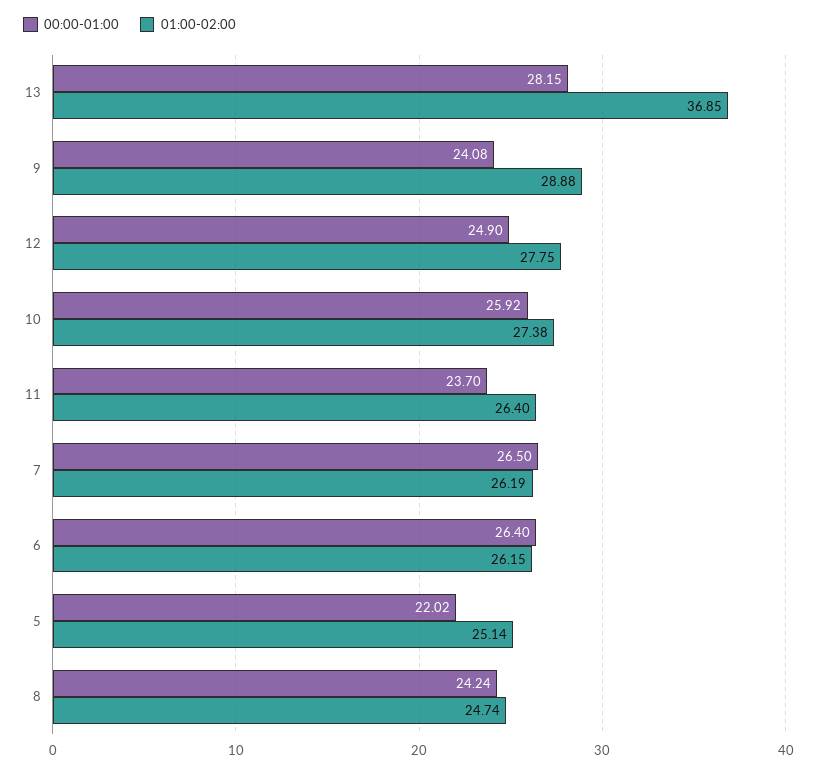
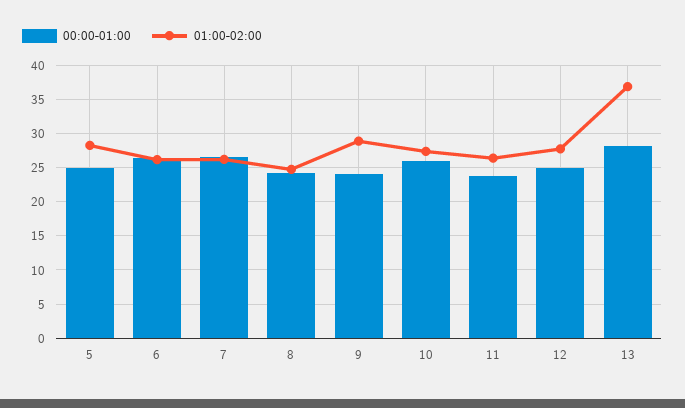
00:00-01:00, 5: 22.02 -> 25
01:00-02:00, 5: 25.14 -> 28

